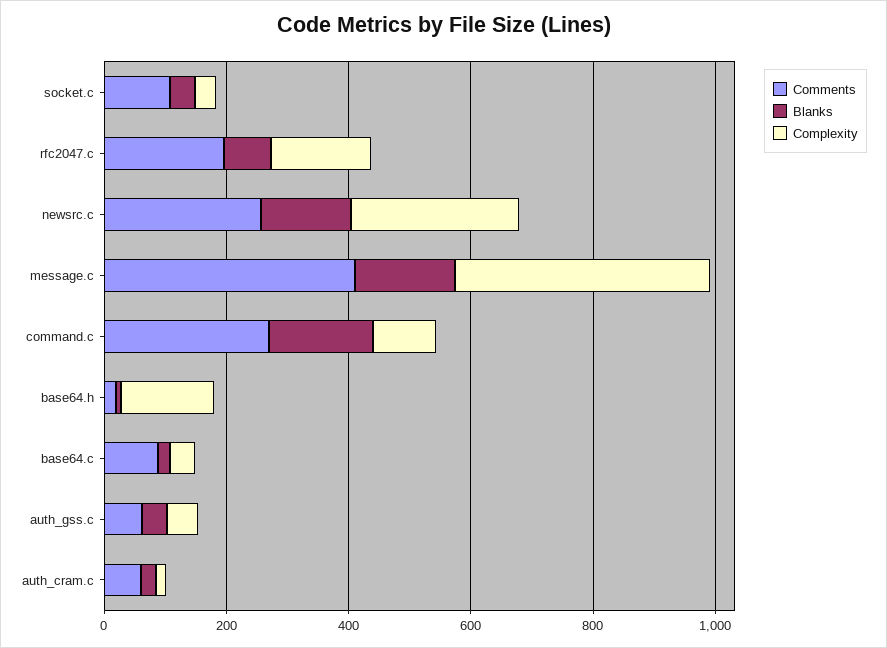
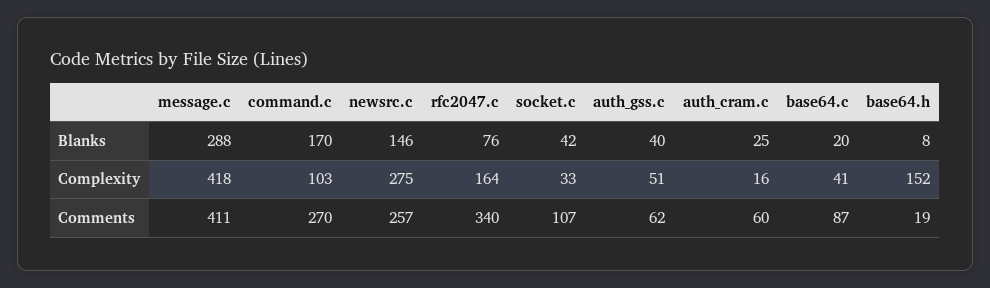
Comments, rfc2047.c: 200 -> 340
Blanks, message.c: 150 -> 288

